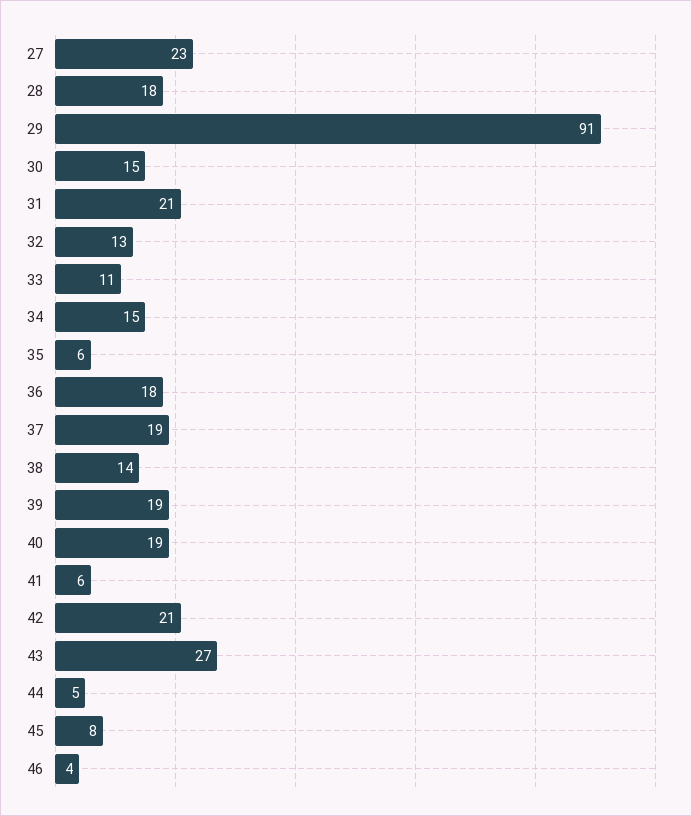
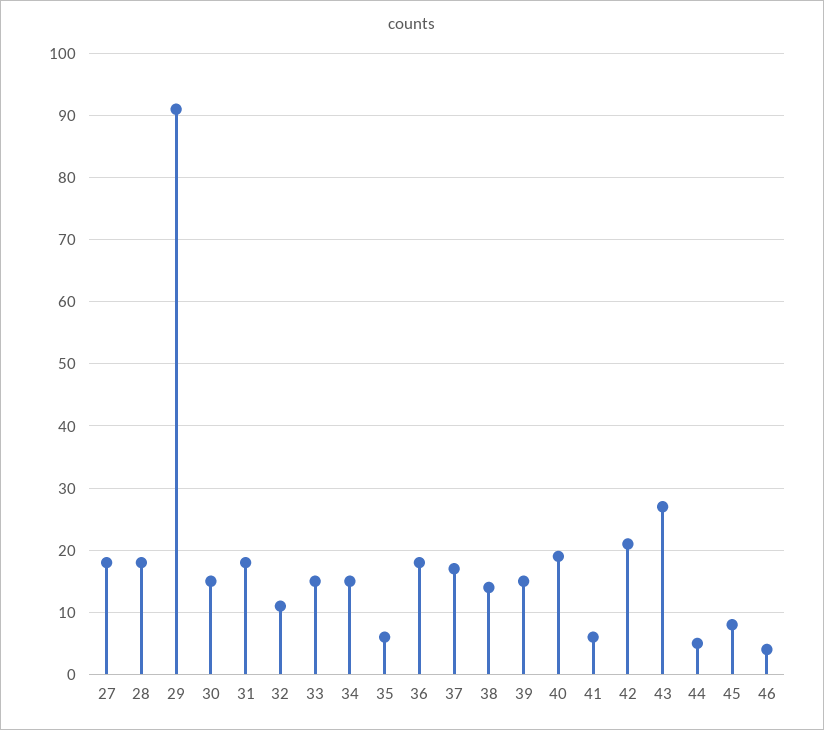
27: 23 -> 18
31: 21 -> 18
32: 13 -> 11
33: 11 -> 15
37: 19 -> 17
39: 19 -> 15

